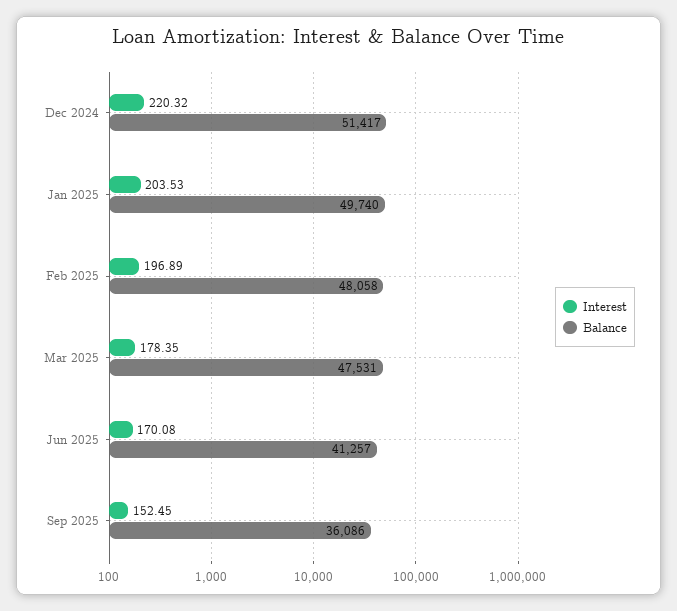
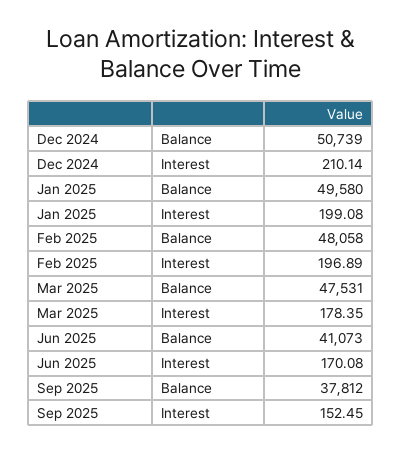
Interest, Dec 2024: 220.32 -> 210.14
Balance, Dec 2024: 51417 -> 50739
Interest, Jan 2025: 203.53 -> 199.08
Balance, Jan 2025: 49740 -> 49580
Balance, Jun 2025: 41257 -> 41073
Balance, Sep 2025: 36086 -> 37812

